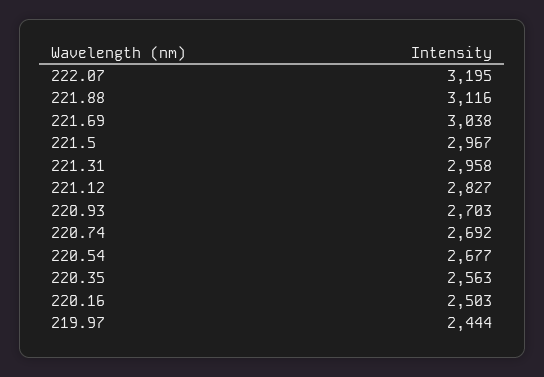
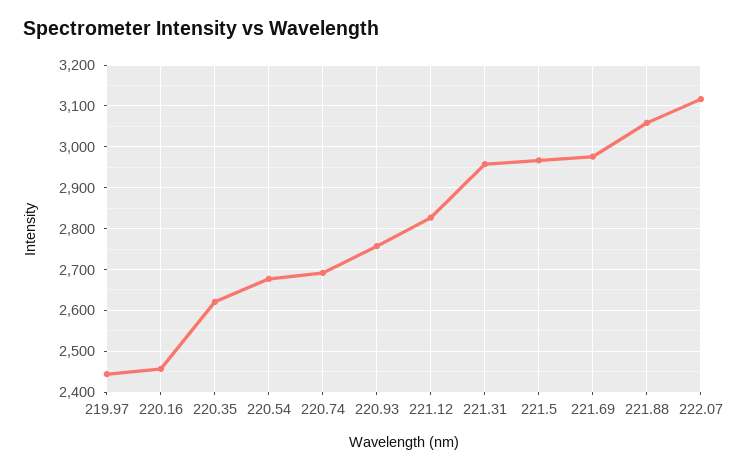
222.07: 3195 -> 3120
221.88: 3116 -> 3060
221.69: 3038 -> 2980
220.93: 2703 -> 2760
220.35: 2563 -> 2620
220.16: 2503 -> 2460

